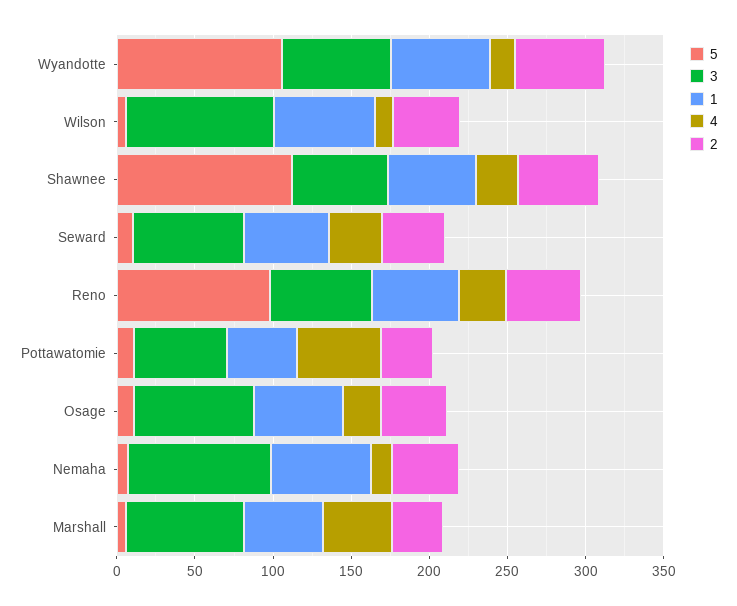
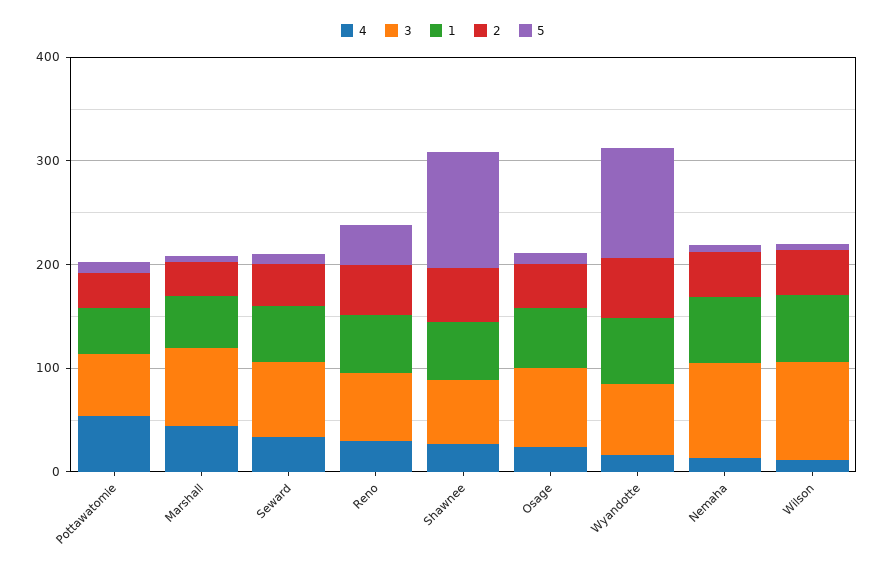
5, Reno: 100 -> 40

